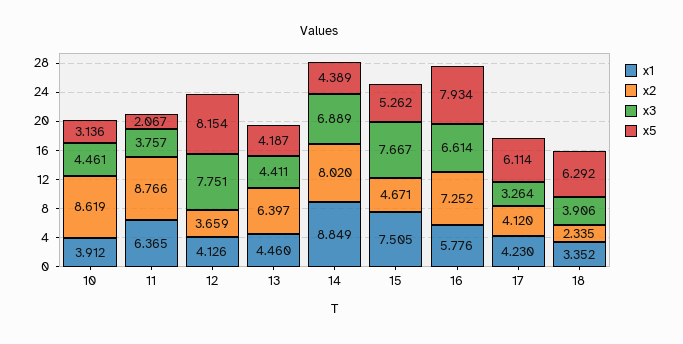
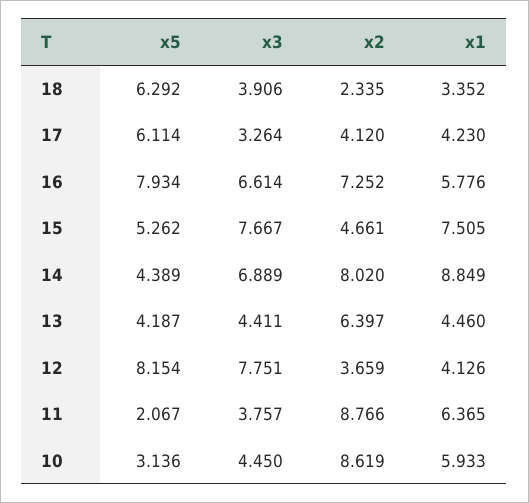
x1, 10: 3.912 -> 5.933
x3, 10: 4.461 -> 4.45
x2, 15: 4.671 -> 4.661

